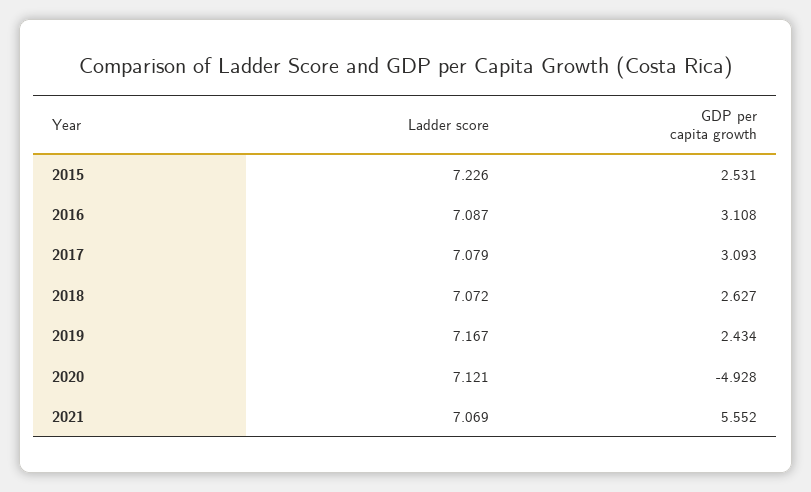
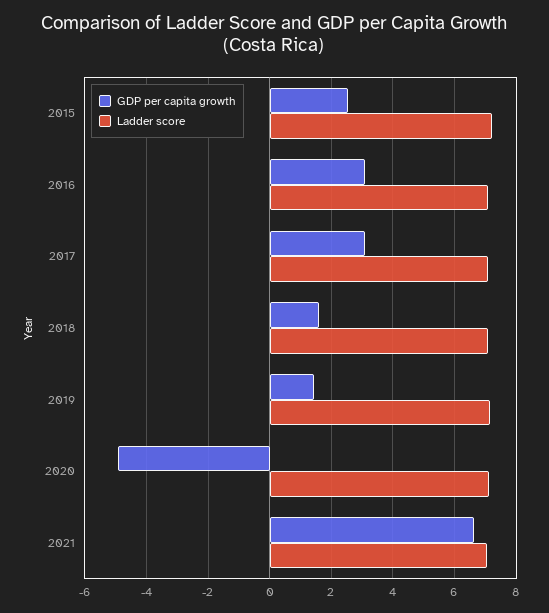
GDP per capita growth, 2018: 2.627 -> 1.6
GDP per capita growth, 2019: 2.434 -> 1.4
GDP per capita growth, 2021: 5.552 -> 6.6

